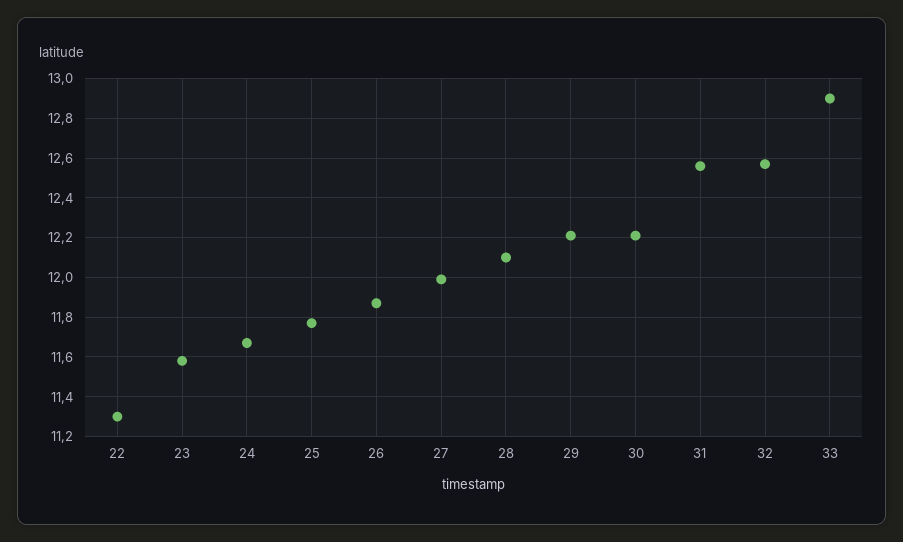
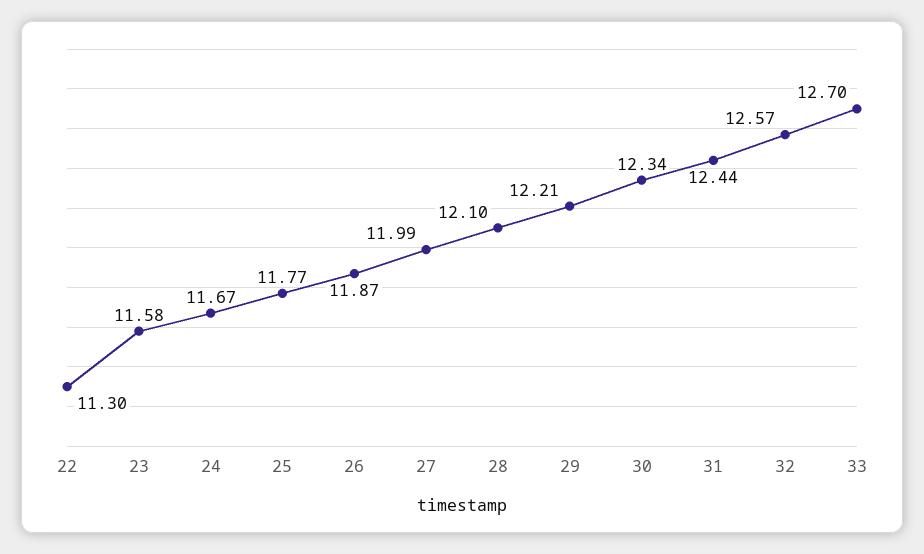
30: 12.2 -> 12.34
31: 12.55 -> 12.44
33: 12.9 -> 12.7

